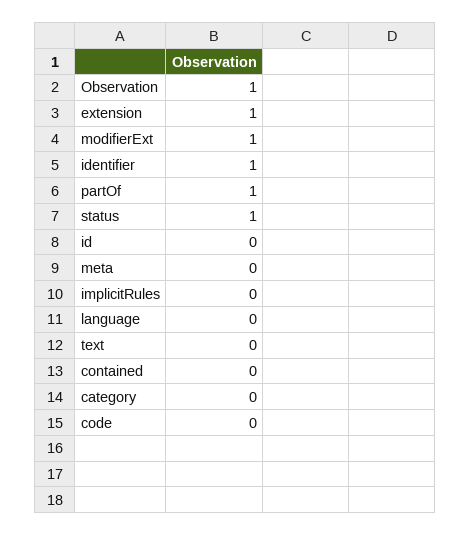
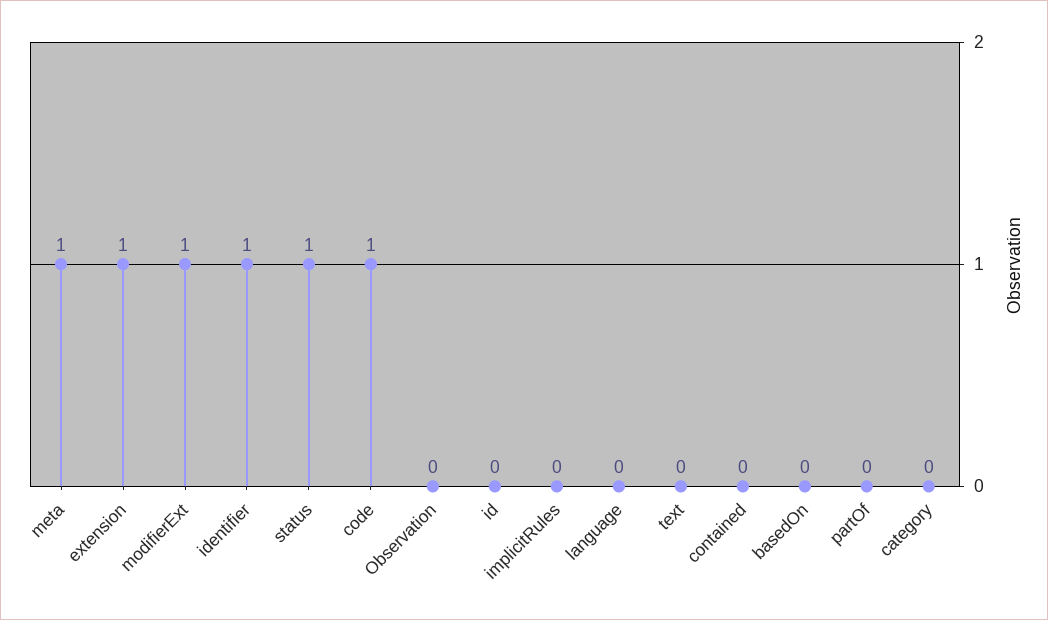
Observation: 1 -> 0
partOf: 1 -> 0
meta: 0 -> 1
code: 0 -> 1
basedOn: none -> 0

